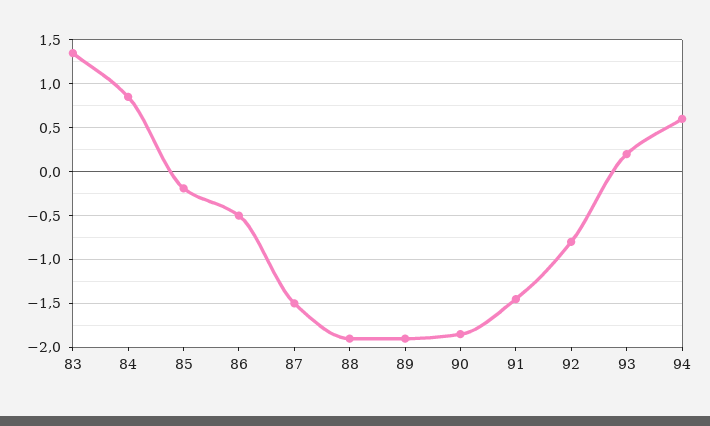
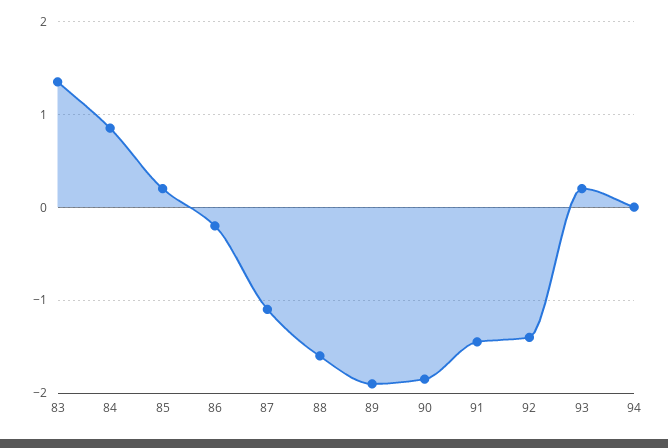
85: -0.2 -> 0.2
86: -0.5 -> -0.2
87: -1.5 -> -1.1
88: -1.9 -> -1.6
92: -0.8 -> -1.4
94: 0.6 -> 0

